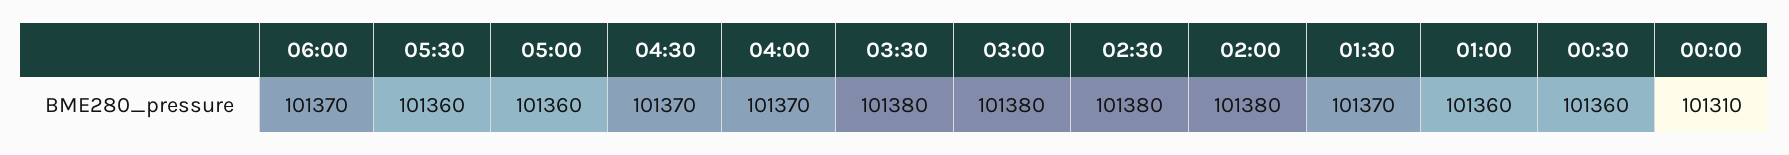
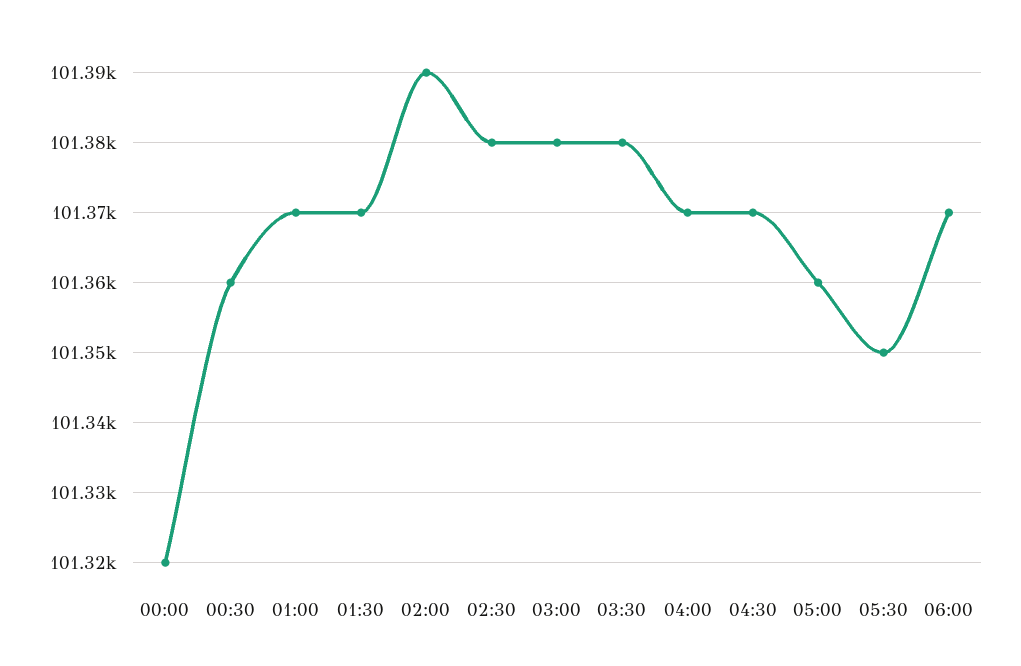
05:30: 101360 -> 101350
02:00: 101380 -> 101390
01:00: 101360 -> 101370
00:00: 101310 -> 101320

